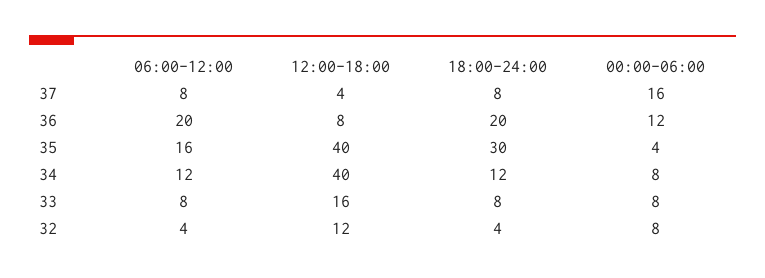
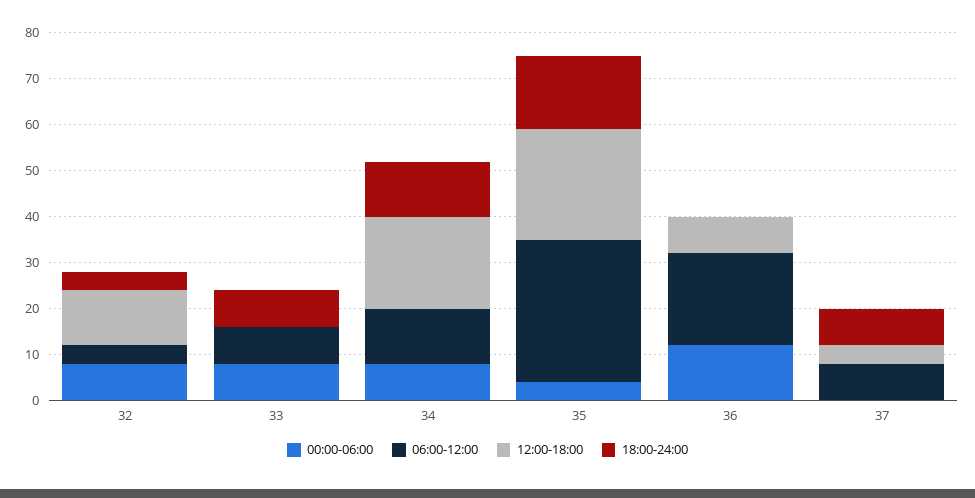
00:00-06:00, 37: 16 -> 0
18:00-24:00, 36: 20 -> 0
06:00-12:00, 35: 16 -> 30
12:00-18:00, 35: 40 -> 25
18:00-24:00, 35: 30 -> 15
12:00-18:00, 34: 40 -> 20
12:00-18:00, 33: 16 -> 0

